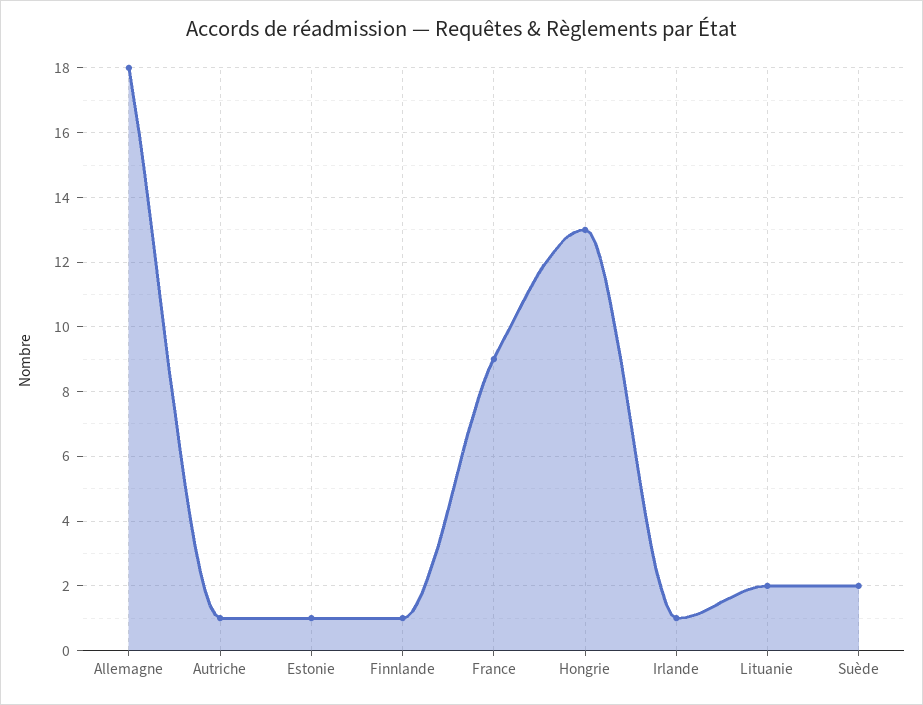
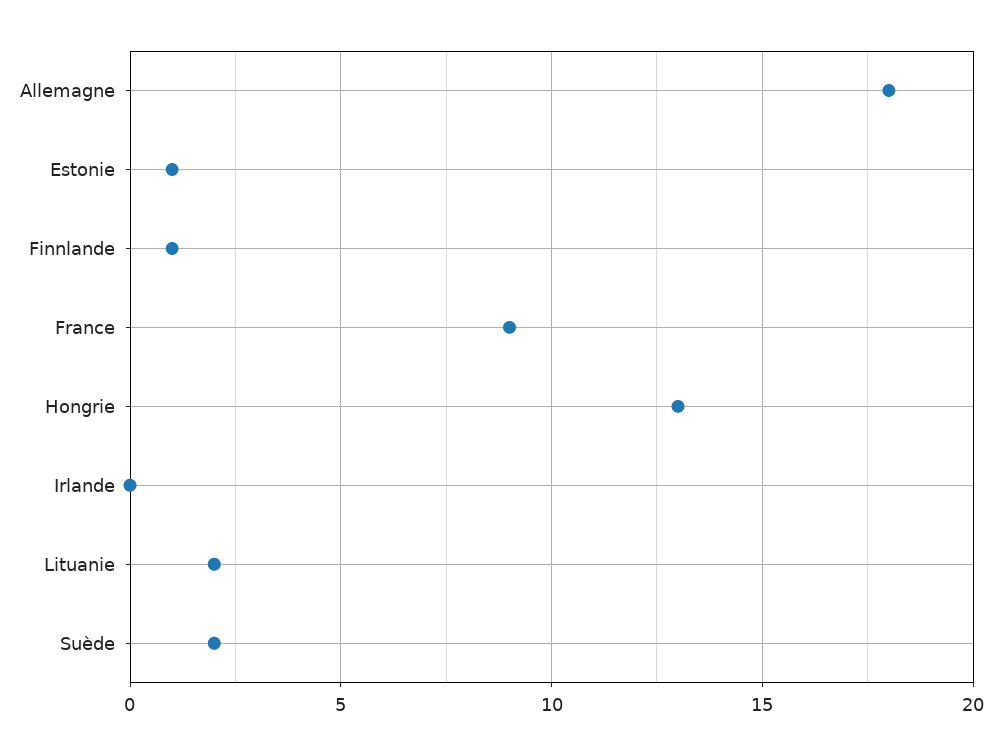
Autriche: 1 -> none
Irlande: 1 -> 0

